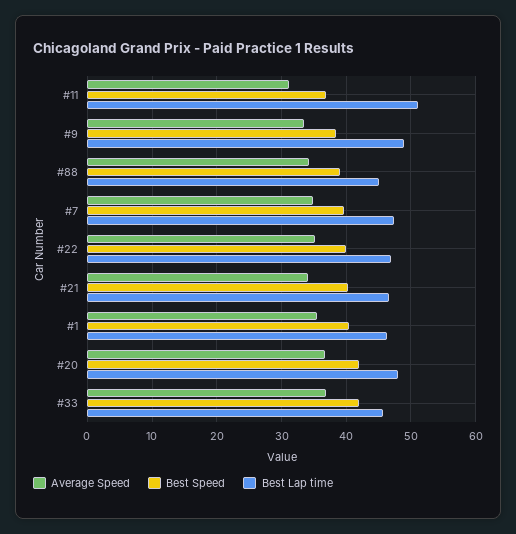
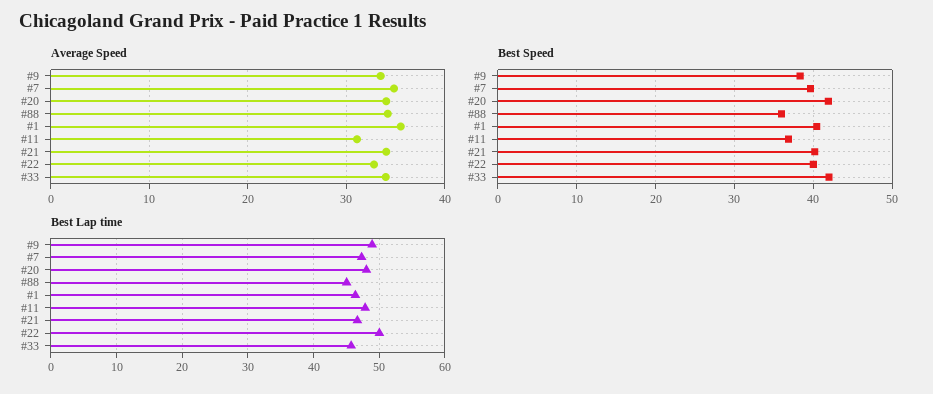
Best Lap time, #11: 51 -> 48
Best Speed, #88: 39 -> 36
Average Speed, #22: 35 -> 33
Best Lap time, #22: 47 -> 50
Average Speed, #20: 37 -> 34
Average Speed, #33: 37 -> 34

